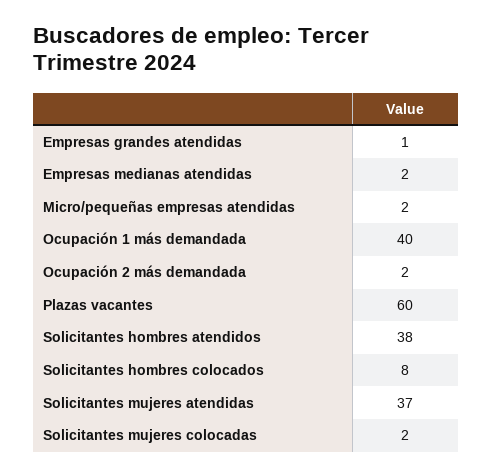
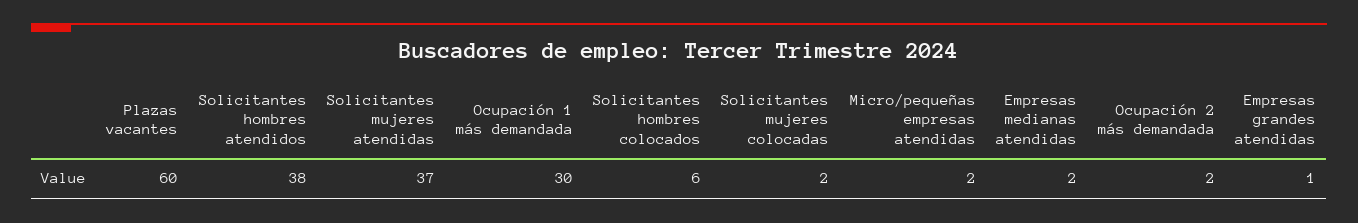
Ocupación 1 más demandada: 40 -> 30
Solicitantes hombres colocados: 8 -> 6

